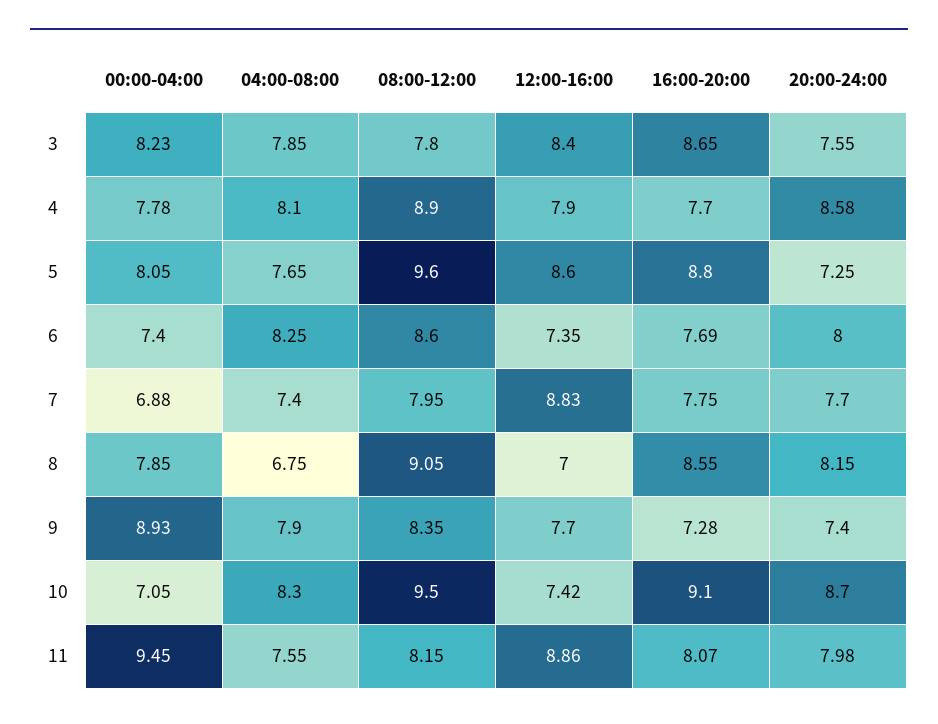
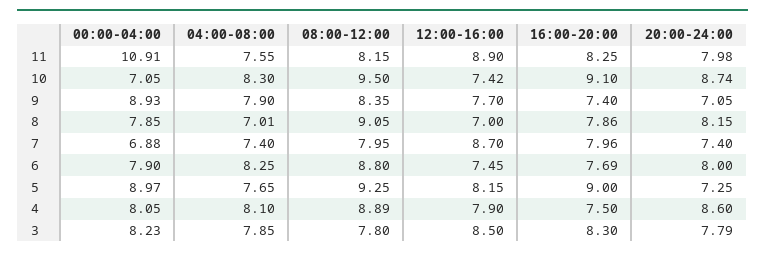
12:00-16:00, 3: 8.4 -> 8.5
16:00-20:00, 3: 8.65 -> 8.3
20:00-24:00, 3: 7.55 -> 7.79
00:00-04:00, 4: 7.78 -> 8.05
08:00-12:00, 4: 8.9 -> 8.89
16:00-20:00, 4: 7.7 -> 7.5
20:00-24:00, 4: 8.58 -> 8.6
00:00-04:00, 5: 8.05 -> 8.97
08:00-12:00, 5: 9.6 -> 9.25
12:00-16:00, 5: 8.6 -> 8.15
16:00-20:00, 5: 8.8 -> 9
00:00-04:00, 6: 7.4 -> 7.9
08:00-12:00, 6: 8.6 -> 8.8
12:00-16:00, 6: 7.35 -> 7.45
12:00-16:00, 7: 8.83 -> 8.7
16:00-20:00, 7: 7.75 -> 7.96
20:00-24:00, 7: 7.7 -> 7.4
04:00-08:00, 8: 6.75 -> 7.01
16:00-20:00, 8: 8.55 -> 7.86
16:00-20:00, 9: 7.28 -> 7.4
20:00-24:00, 9: 7.4 -> 7.05
20:00-24:00, 10: 8.7 -> 8.74
00:00-04:00, 11: 9.45 -> 10.91
12:00-16:00, 11: 8.86 -> 8.9
16:00-20:00, 11: 8.07 -> 8.25

